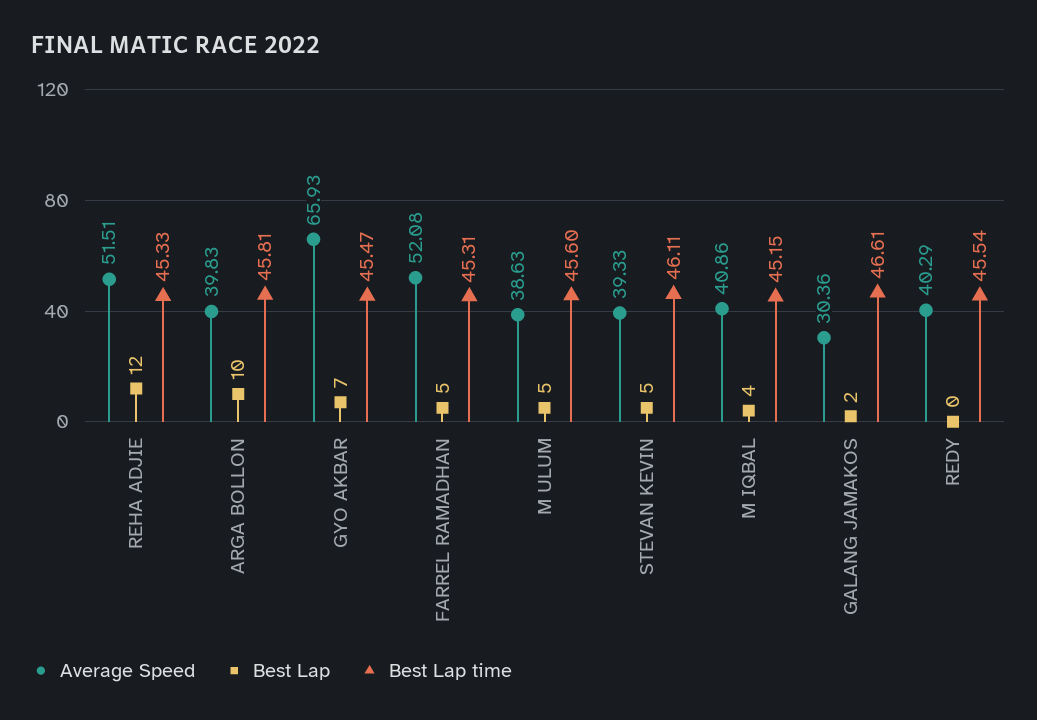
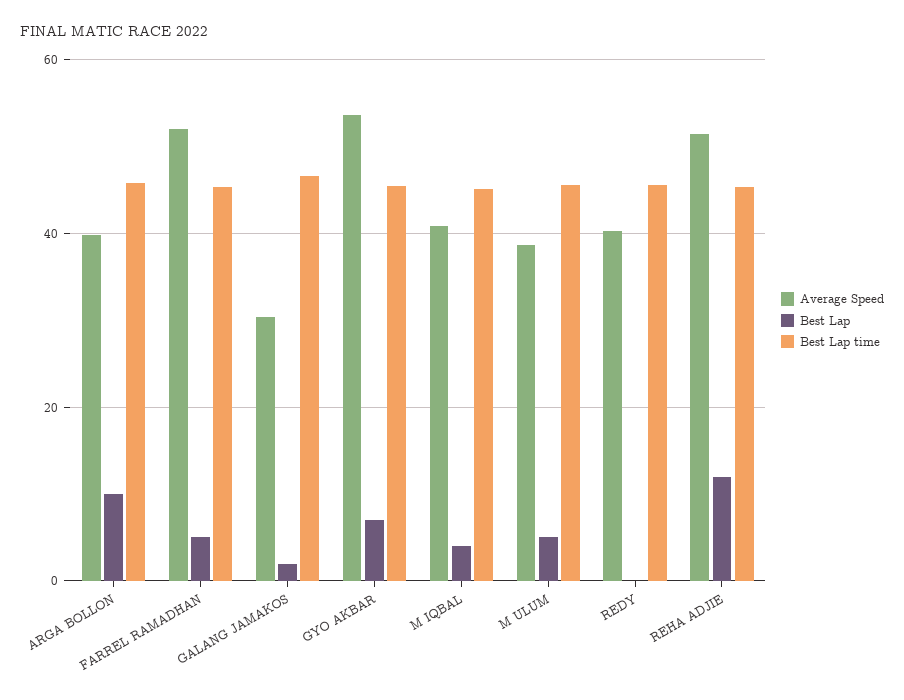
Average Speed, GYO AKBAR: 65.93 -> 54
Average Speed, STEVAN KEVIN: 39.33 -> none
Best Lap, STEVAN KEVIN: 5 -> none
Best Lap time, STEVAN KEVIN: 46.11 -> none

